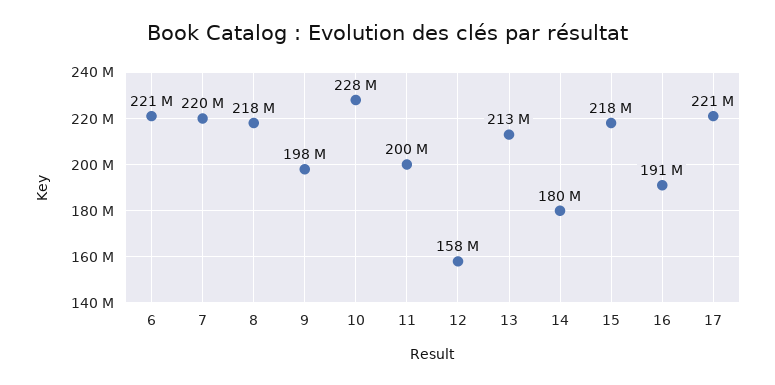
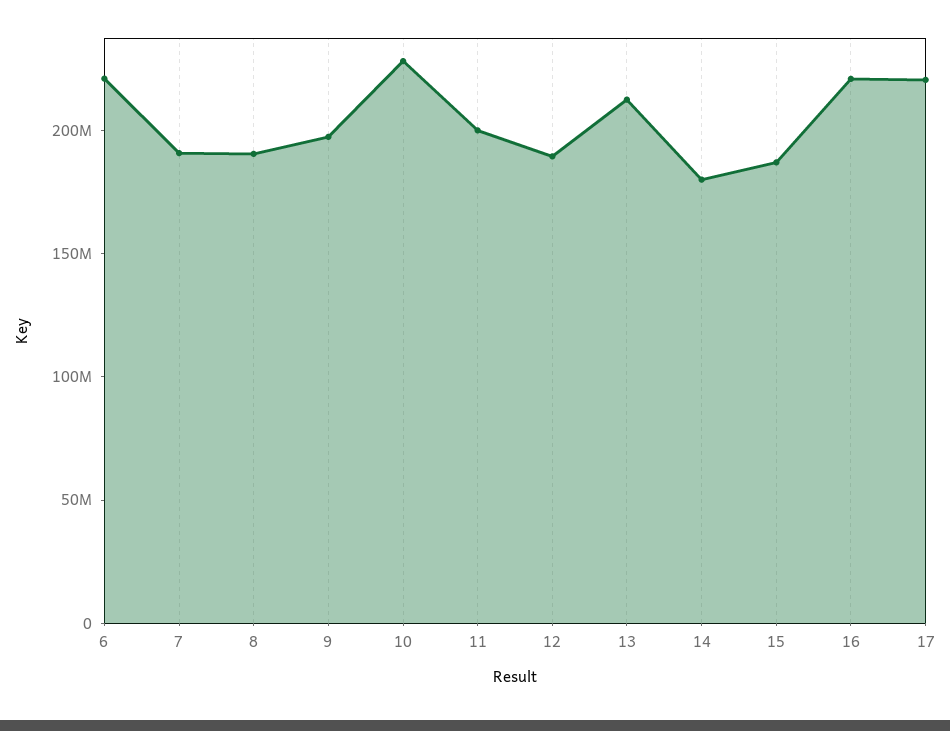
7: 220000000 -> 190000000
8: 218000000 -> 190000000
12: 158000000 -> 190000000
15: 218000000 -> 190000000
16: 191000000 -> 220000000

